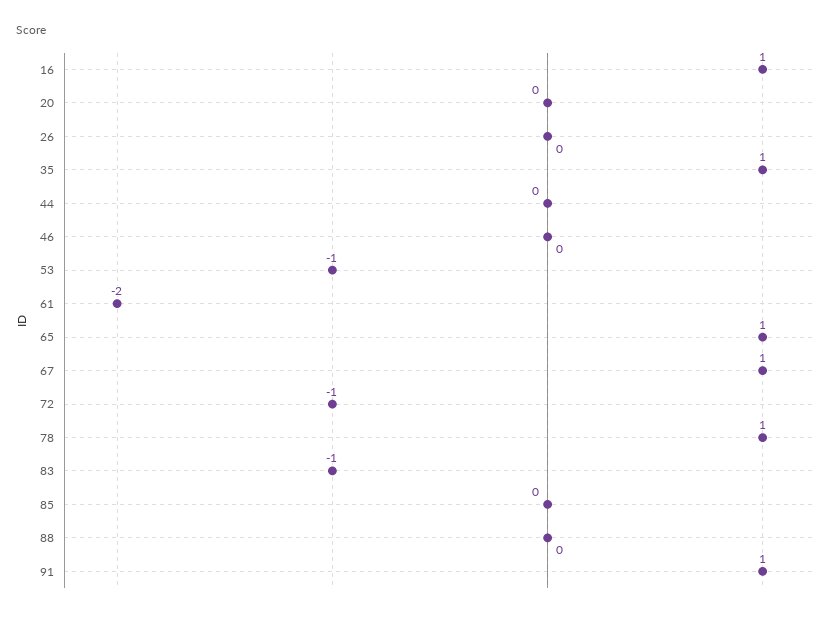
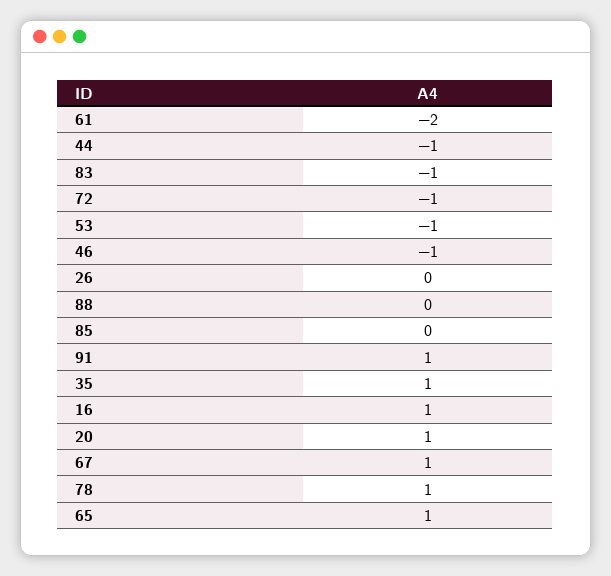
20: 0 -> 1
44: 0 -> -1
46: 0 -> -1

